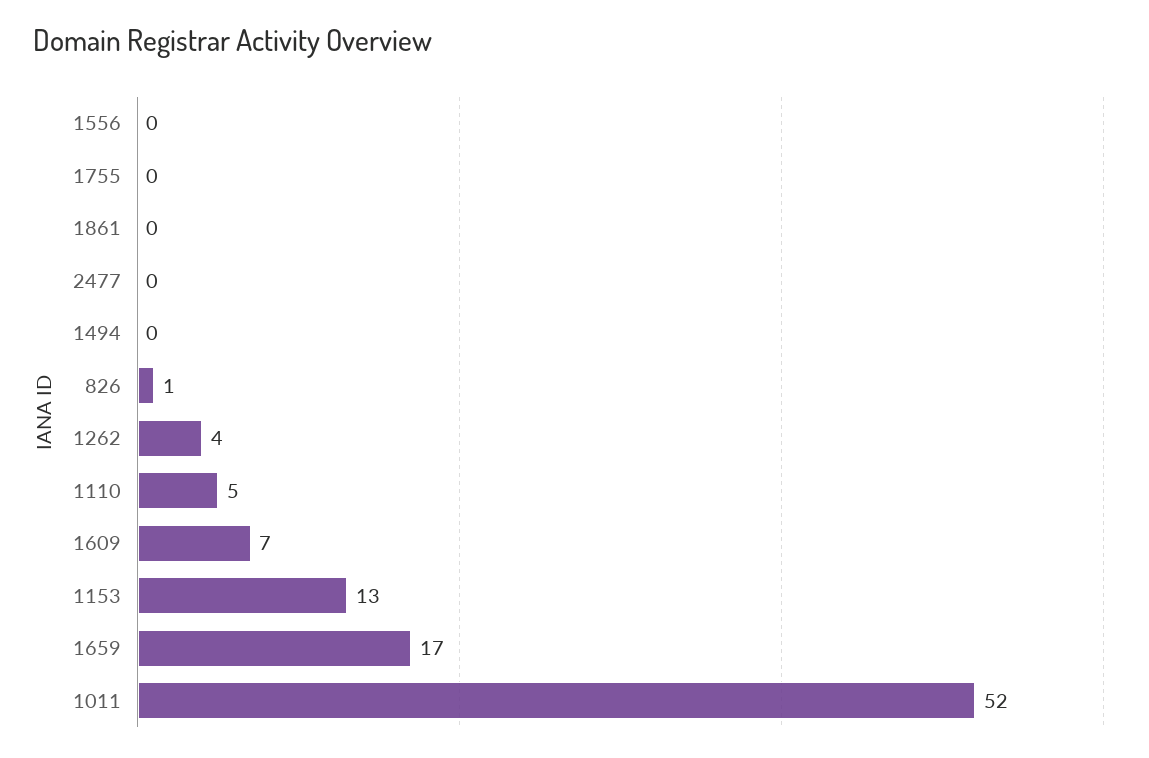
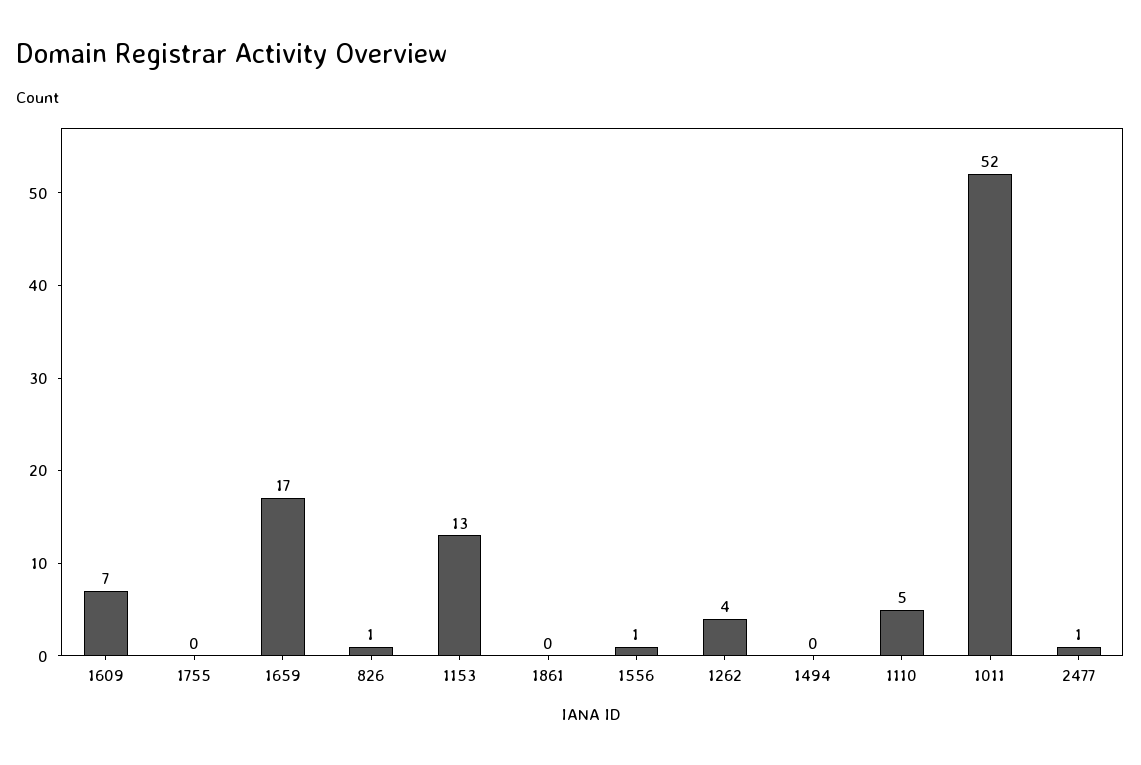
1556: 0 -> 1
2477: 0 -> 1

